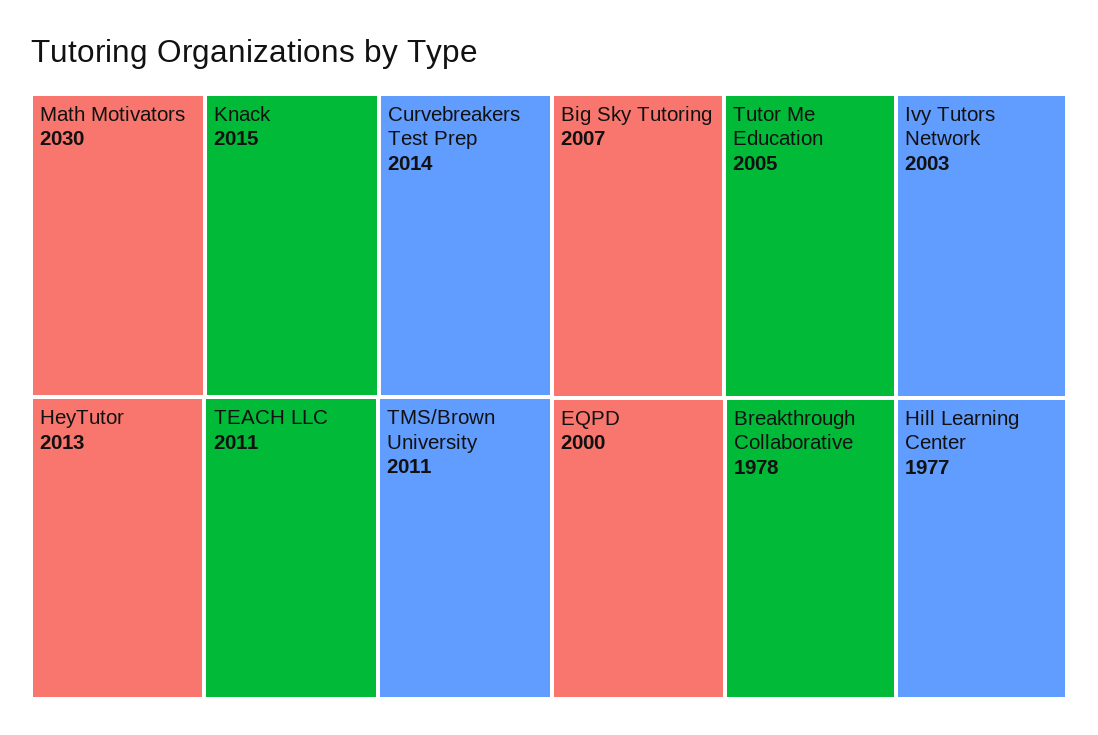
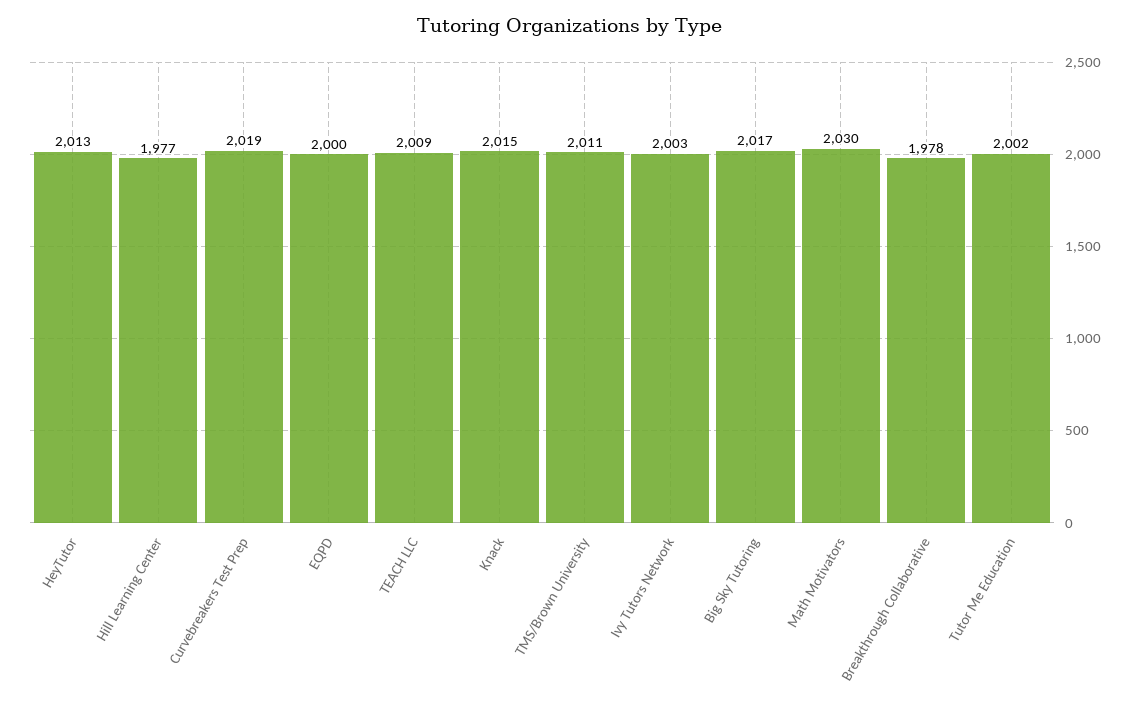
Curvebreakers Test Prep: 2014 -> 2019
TEACH LLC: 2011 -> 2009
Big Sky Tutoring: 2007 -> 2017
Tutor Me Education: 2005 -> 2002

